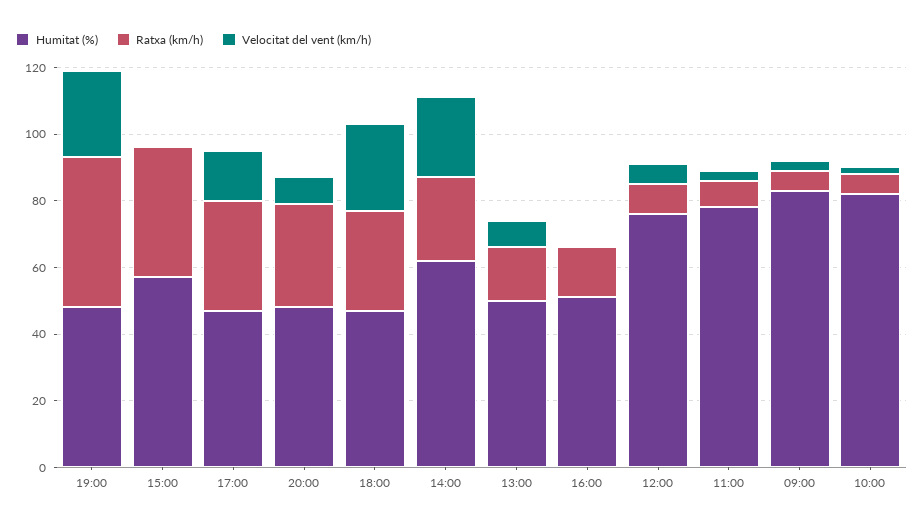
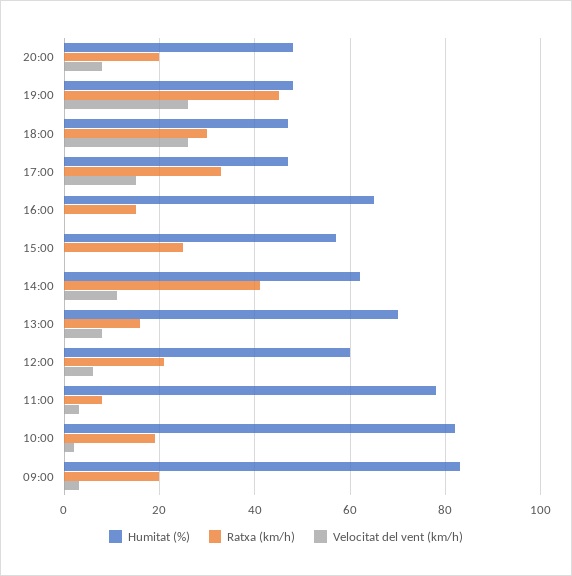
Ratxa (km/h), 15:00: 40 -> 25
Ratxa (km/h), 20:00: 30 -> 20
Ratxa (km/h), 14:00: 25 -> 40
Velocitat del vent (km/h), 14:00: 25 -> 10
Humitat (%), 13:00: 50 -> 70
Humitat (%), 16:00: 50 -> 65
Humitat (%), 12:00: 75 -> 60
Ratxa (km/h), 12:00: 10 -> 20
Ratxa (km/h), 09:00: 5 -> 20
Ratxa (km/h), 10:00: 5 -> 20

